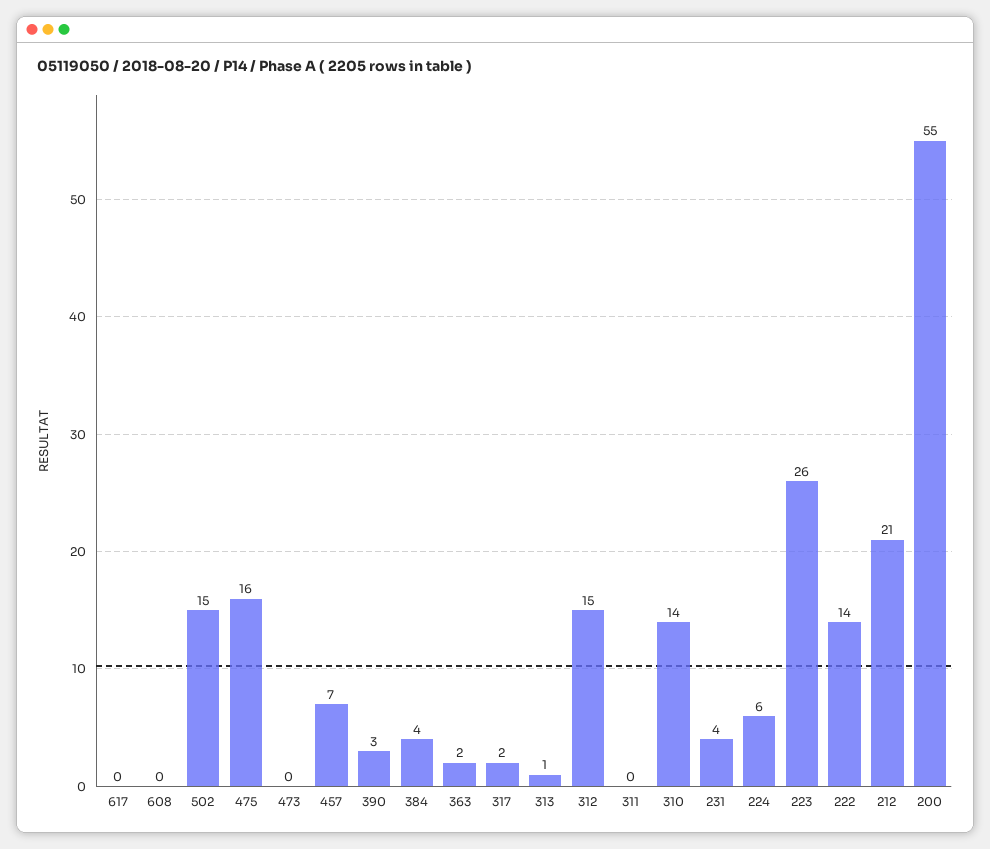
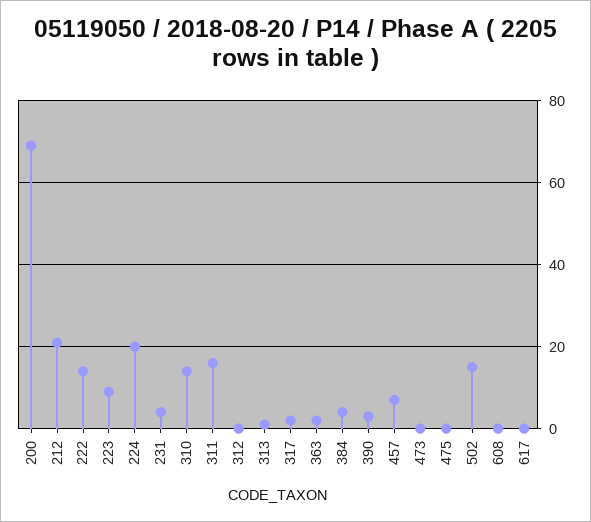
475: 16 -> 0
312: 15 -> 0
311: 0 -> 15
224: 6 -> 20
223: 26 -> 10
200: 55 -> 70

